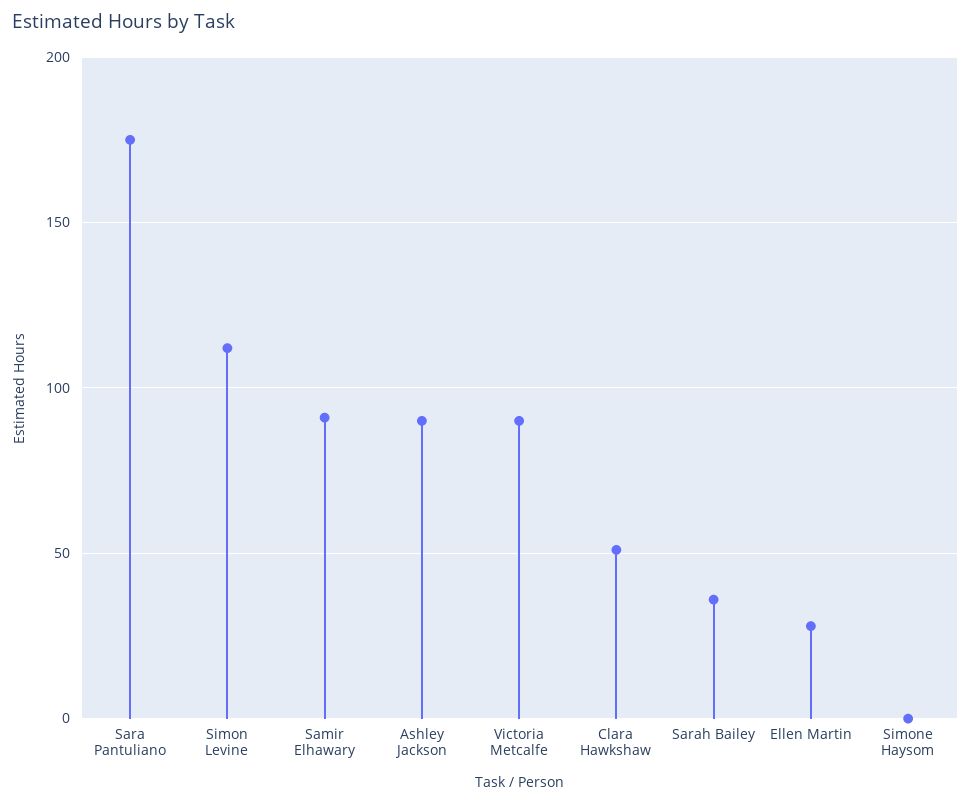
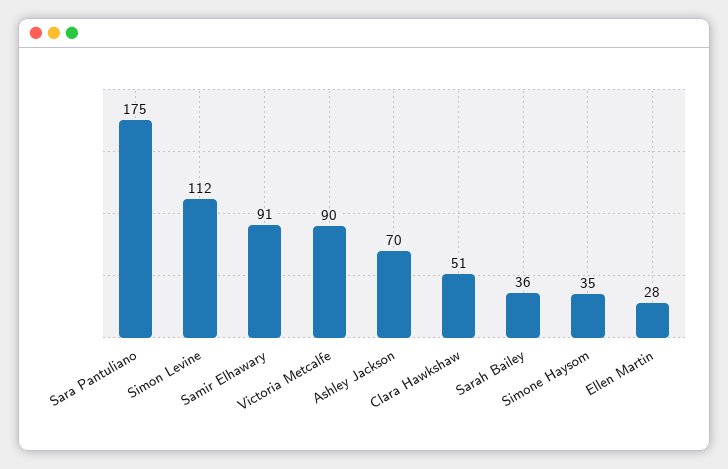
Ashley Jackson: 90 -> 70
Simone Haysom: 0 -> 35

